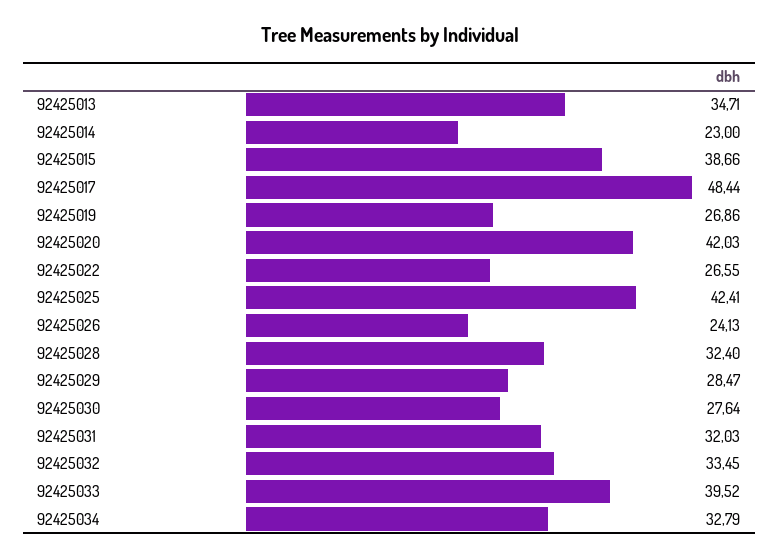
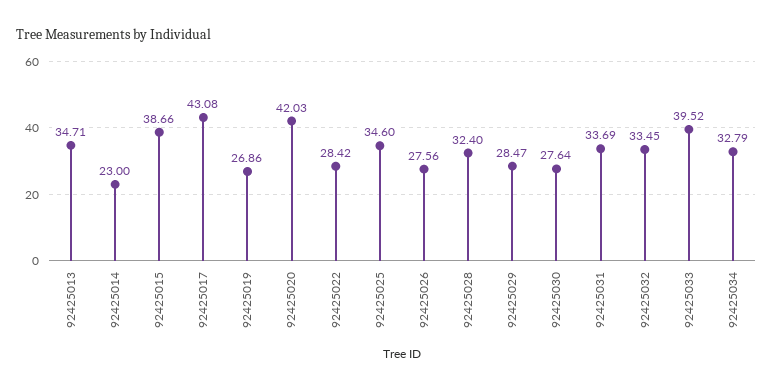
92425017: 48.44 -> 43.08
92425022: 26.55 -> 28.42
92425025: 42.41 -> 34.6
92425026: 24.13 -> 27.56
92425031: 32.03 -> 33.69

